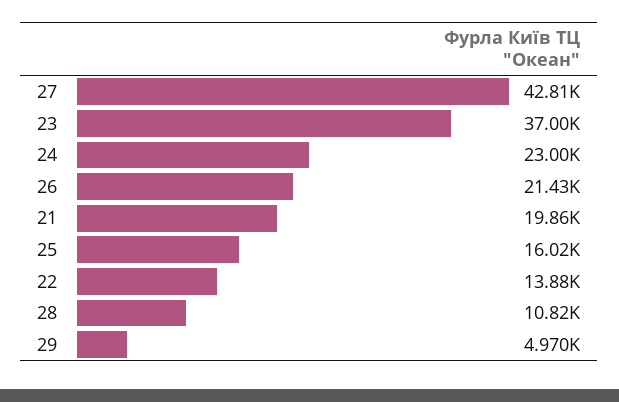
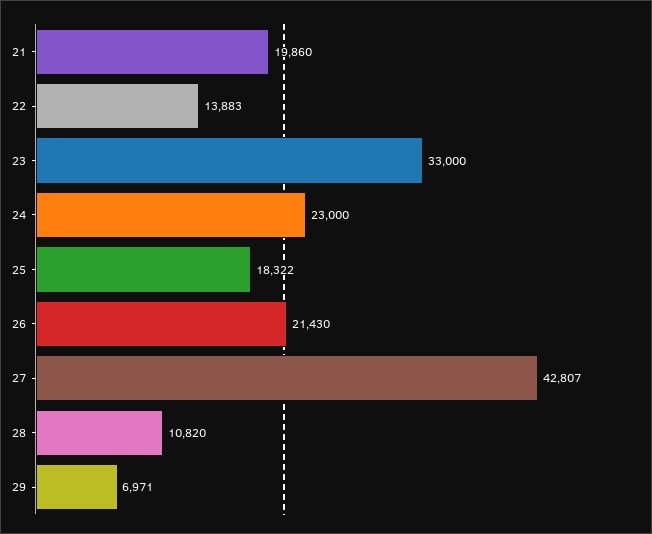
23: 37000 -> 33000
25: 16020 -> 18322
29: 4970 -> 6971

